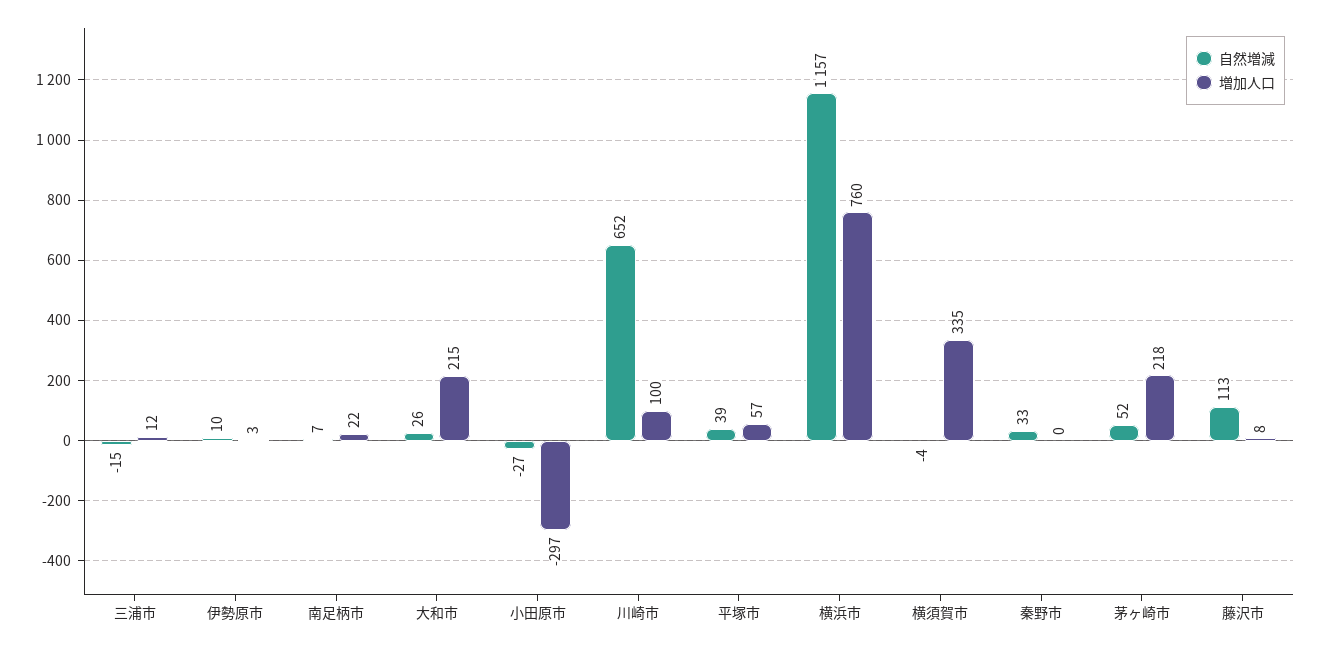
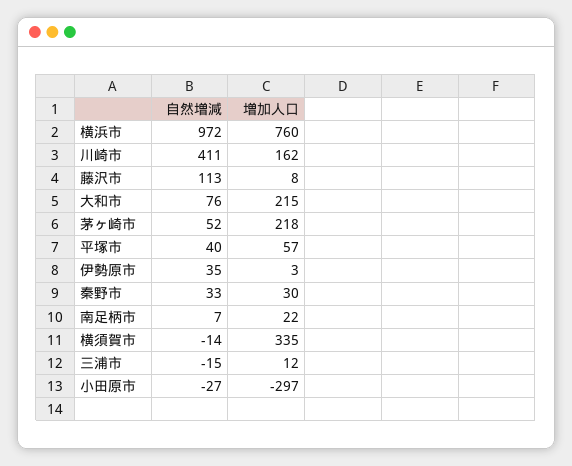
自然増減, 伊勢原市: 10 -> 35
自然増減, 大和市: 26 -> 76
自然増減, 川崎市: 652 -> 411
増加人口, 川崎市: 100 -> 162
自然増減, 平塚市: 39 -> 40
自然増減, 横浜市: 1157 -> 972
自然増減, 横須賀市: -4 -> -14
増加人口, 秦野市: 0 -> 30

